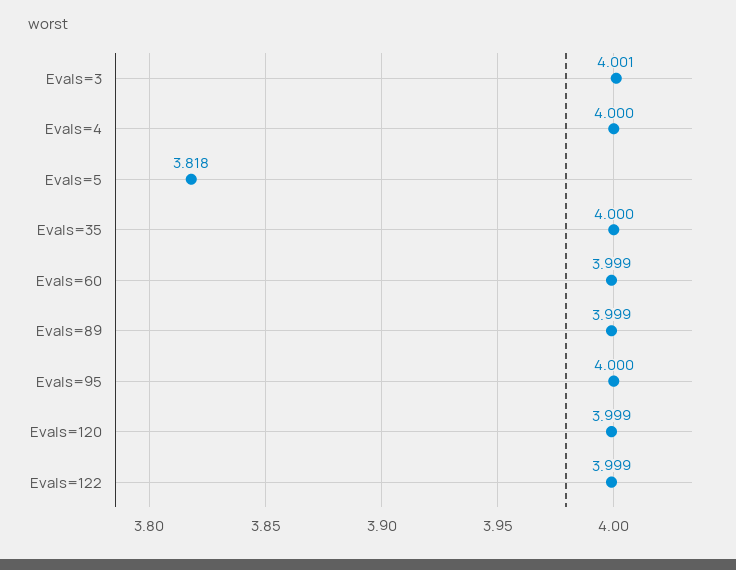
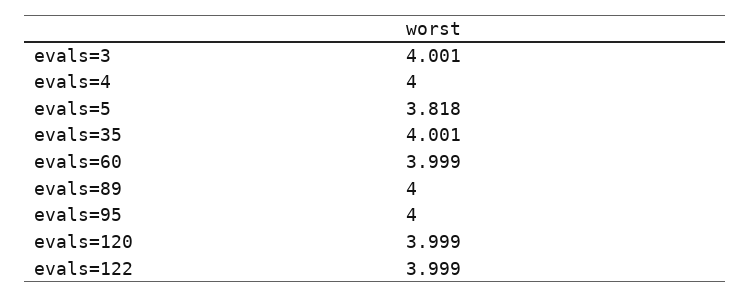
Evals=35: 4 -> 4.001
Evals=89: 3.999 -> 4

